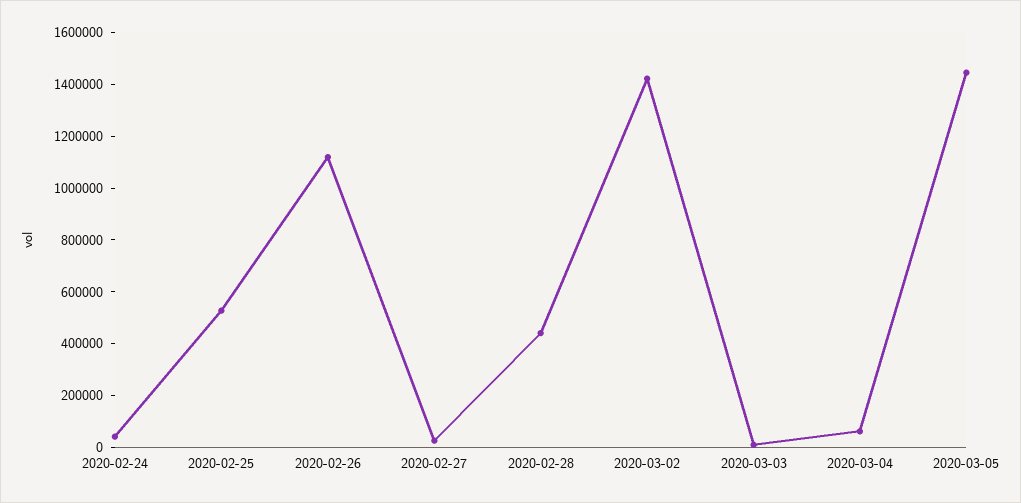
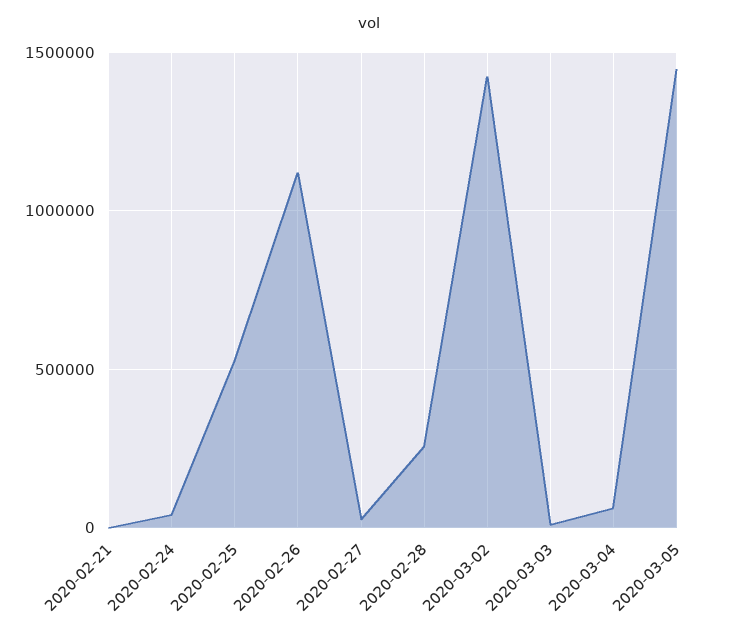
2020-02-28: 450000 -> 250000
2020-02-21: none -> 0

